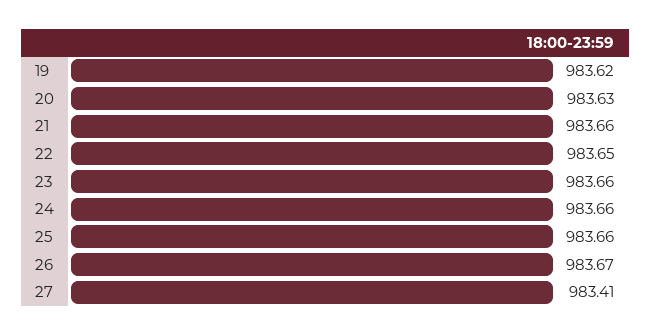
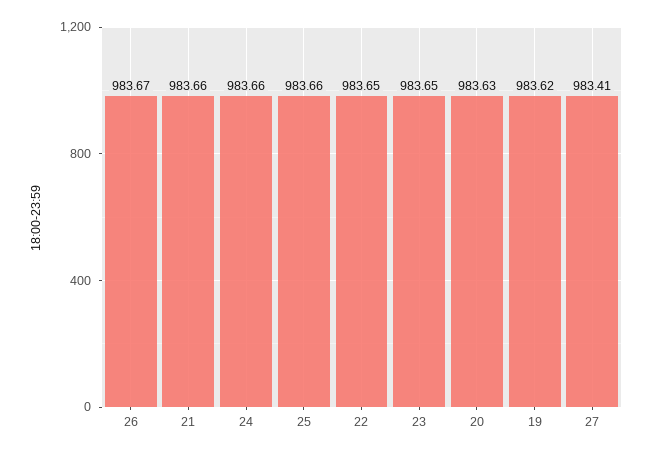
23: 983.66 -> 983.65

